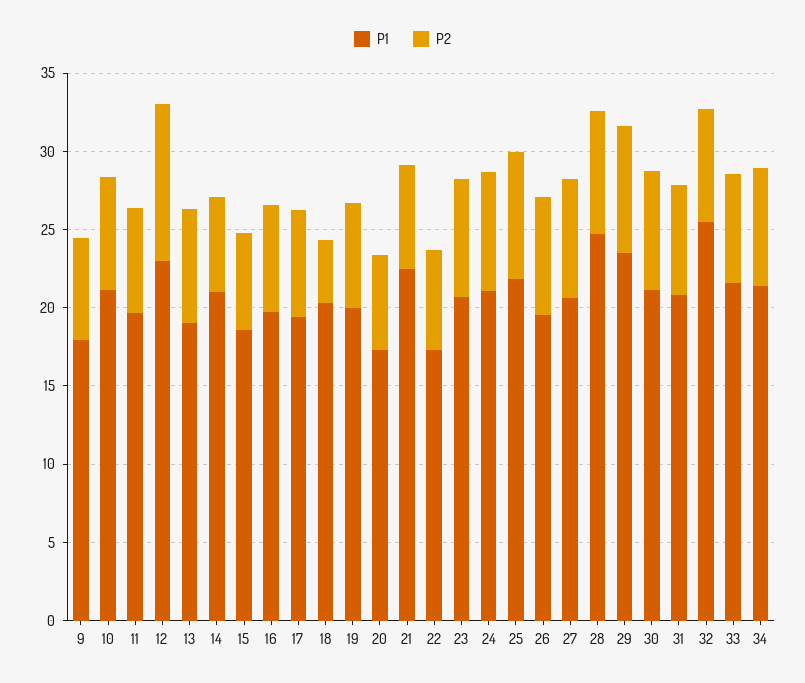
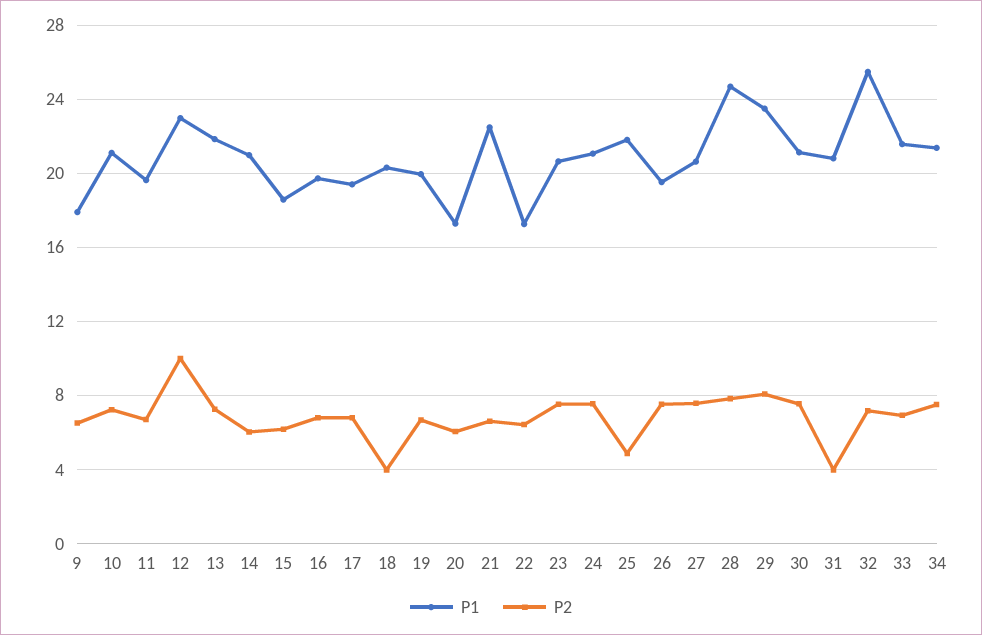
P1, 13: 19 -> 22
P2, 25: 8 -> 5
P2, 31: 7 -> 4

